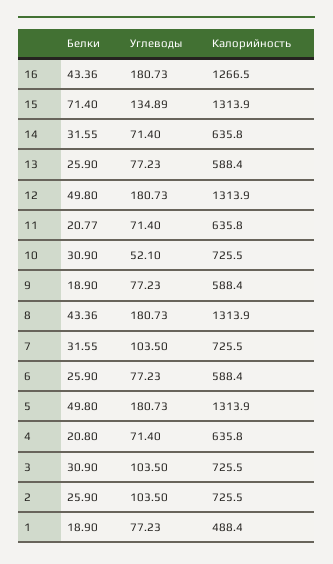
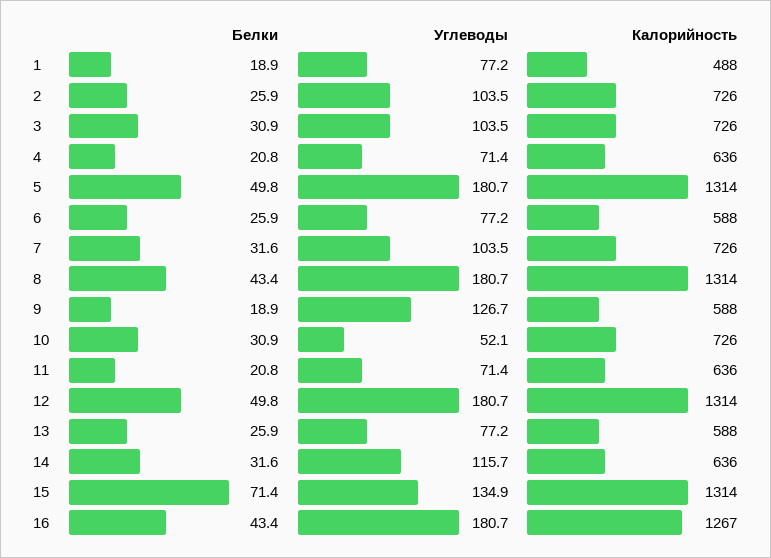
Углеводы, 14: 71.4 -> 115.7
Углеводы, 9: 77.23 -> 126.7

